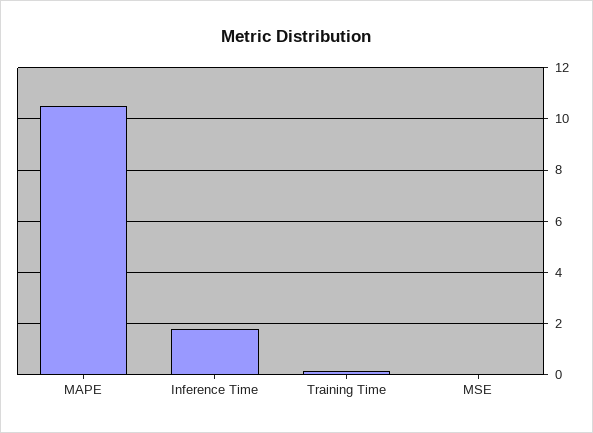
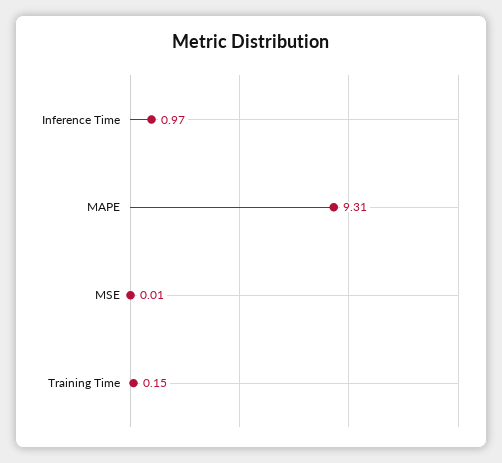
MAPE: 10.5 -> 9.31
Inference Time: 1.75 -> 0.97

